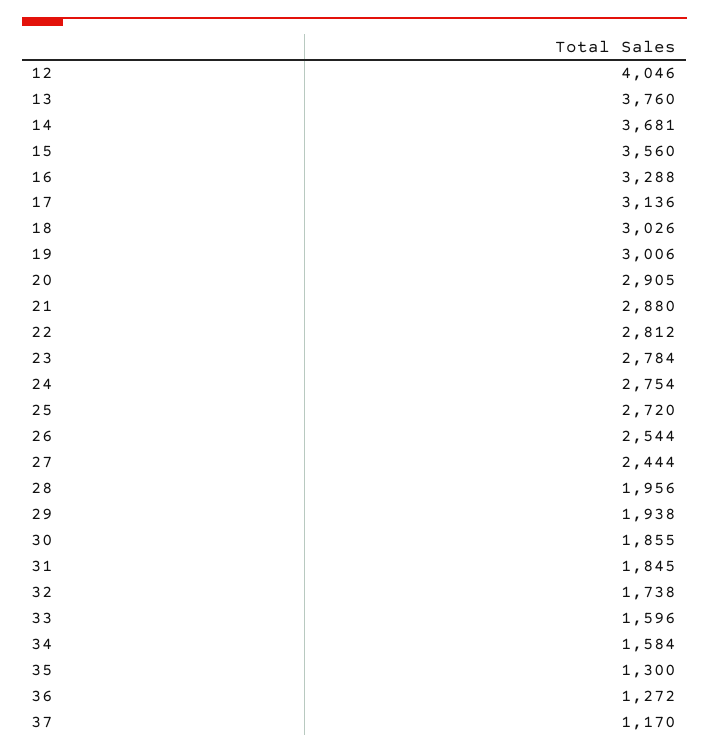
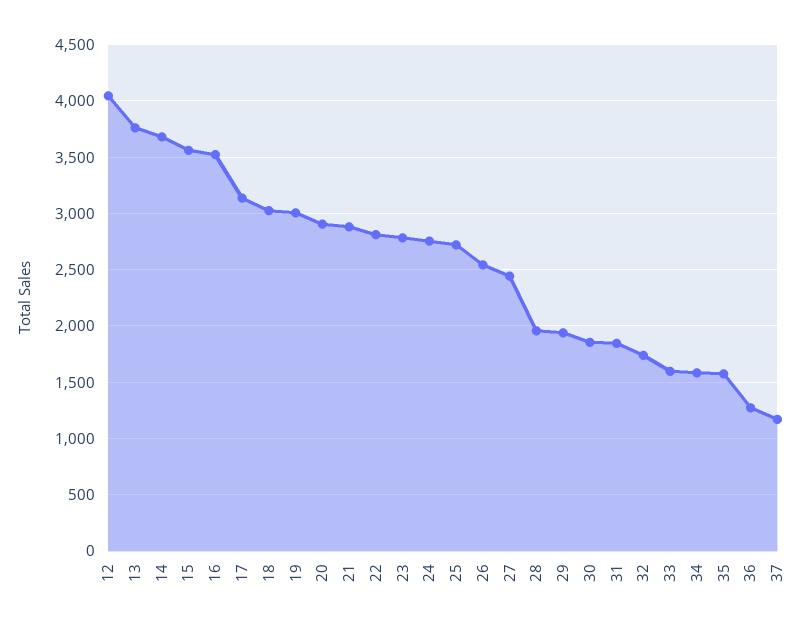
16: 3288 -> 3500
35: 1300 -> 1600

